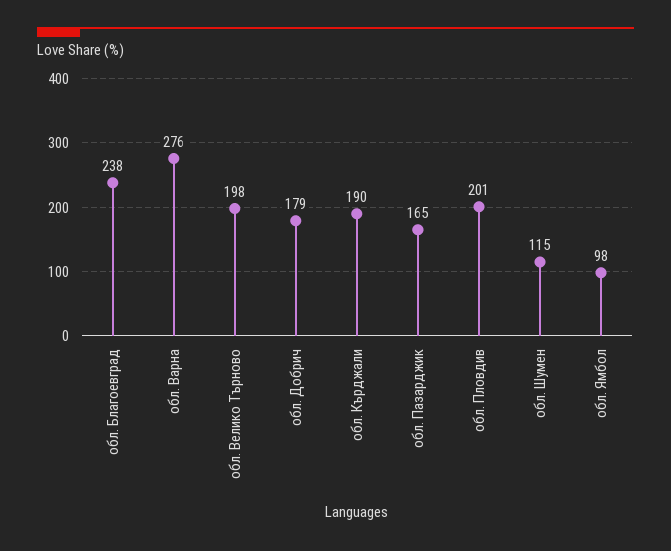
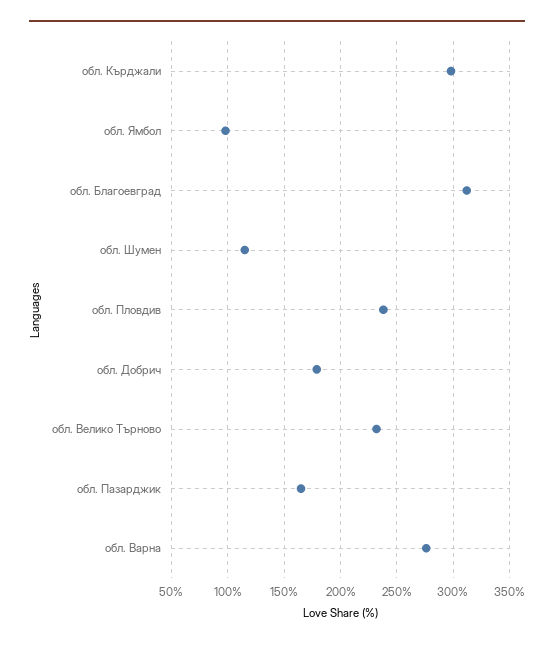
обл. Благоевград: 238 -> 310
обл. Велико Търново: 198 -> 230
обл. Кърджали: 190 -> 300
обл. Пловдив: 201 -> 240

